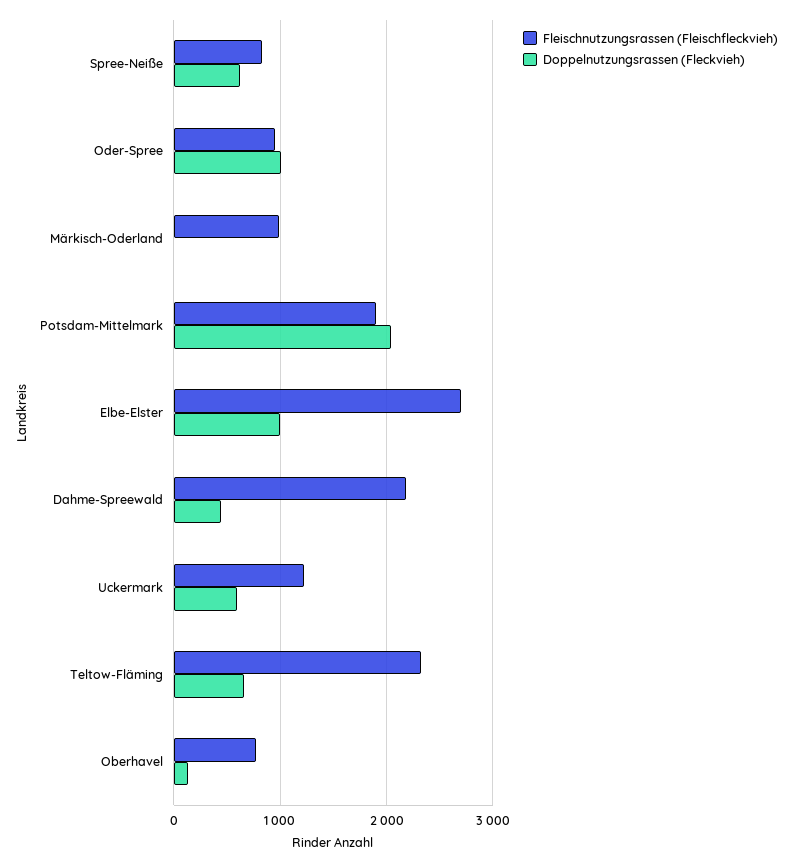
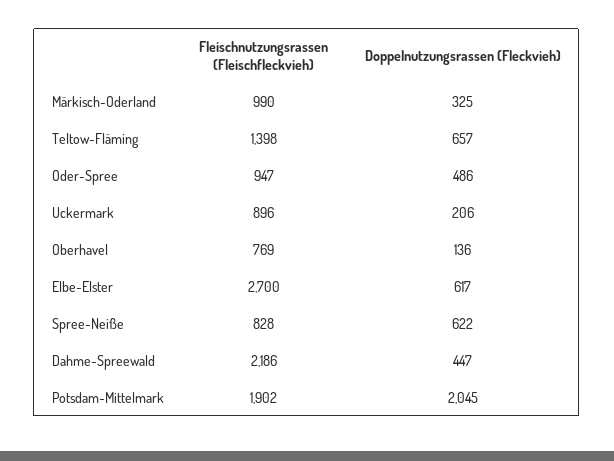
Doppelnutzungsrassen (Fleckvieh), Oder-Spree: 1000 -> 486
Doppelnutzungsrassen (Fleckvieh), Märkisch-Oderland: 0 -> 325
Doppelnutzungsrassen (Fleckvieh), Elbe-Elster: 1000 -> 617
Fleischnutzungsrassen (Fleischfleckvieh), Uckermark: 1200 -> 896
Doppelnutzungsrassen (Fleckvieh), Uckermark: 600 -> 206
Fleischnutzungsrassen (Fleischfleckvieh), Teltow-Fläming: 2300 -> 1398

